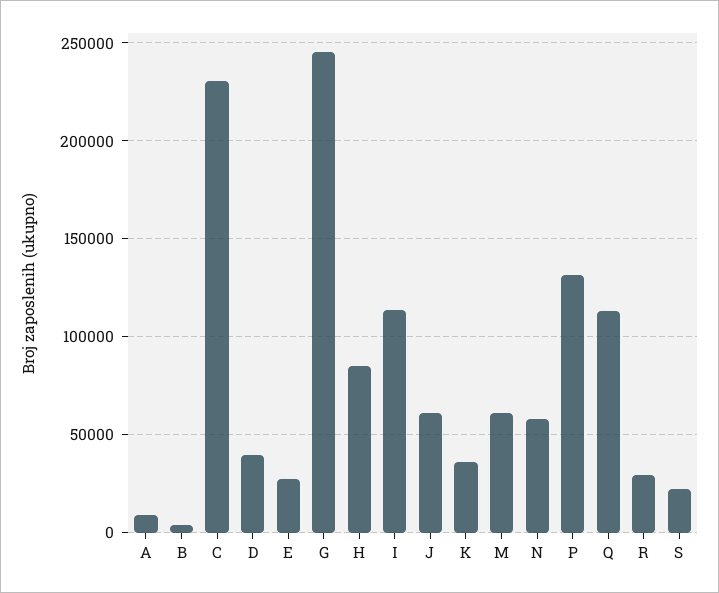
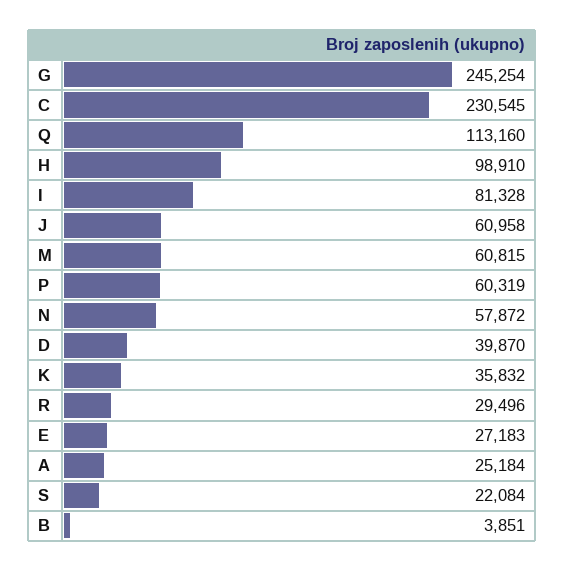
A: 10000 -> 25184
H: 85000 -> 98910
I: 115000 -> 81328
P: 130000 -> 60319

